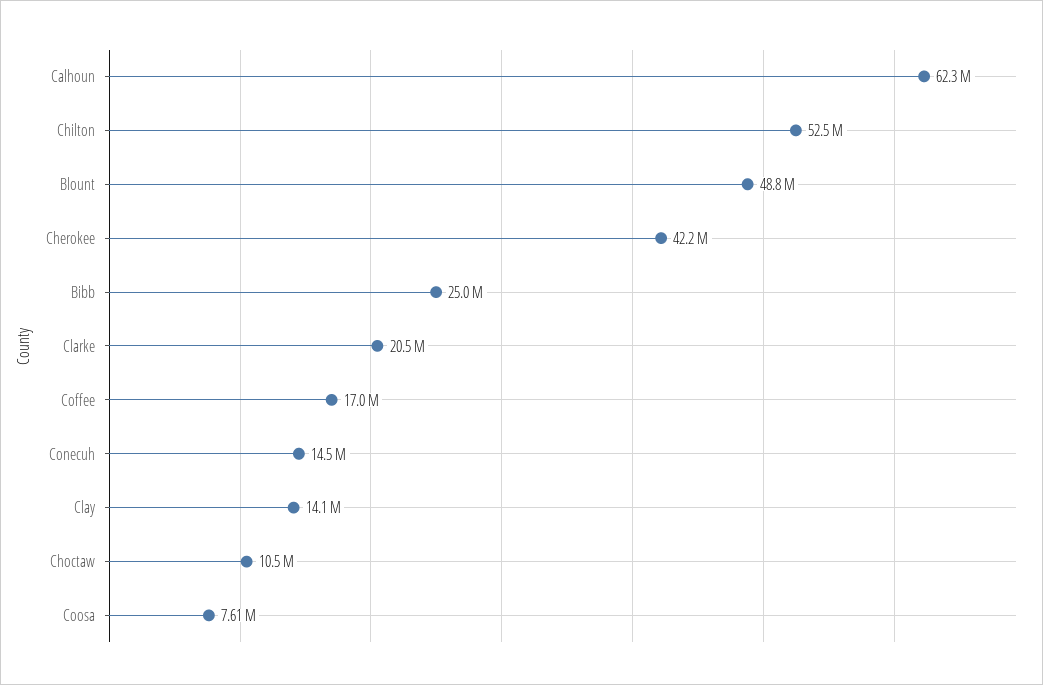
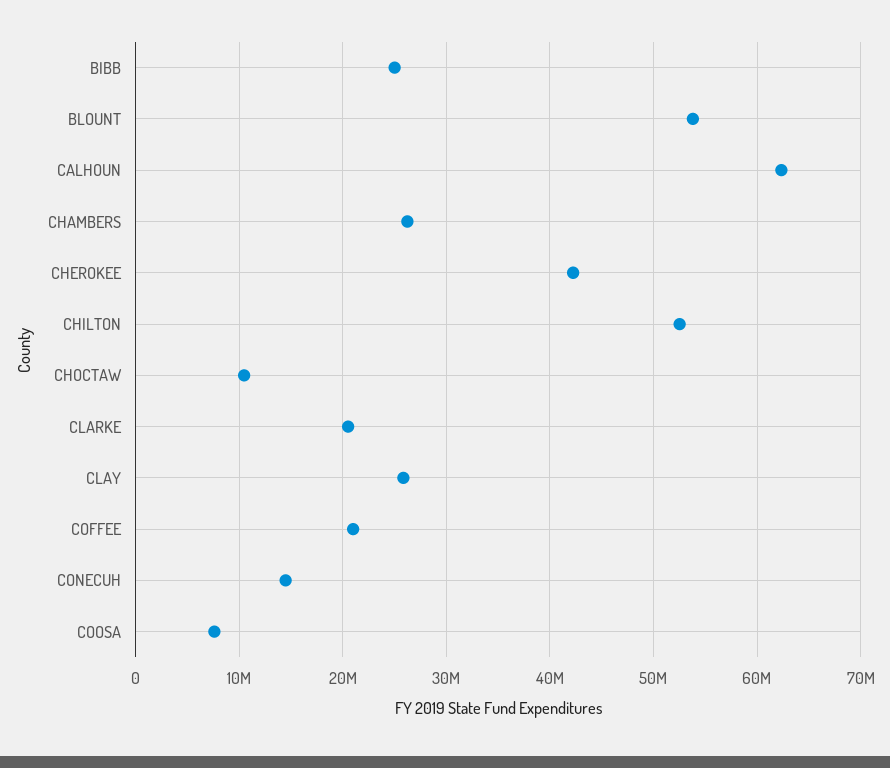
Blount: 48800000 -> 54000000
Coffee: 17000000 -> 21000000
Clay: 14100000 -> 26000000
CHAMBERS: none -> 26000000

